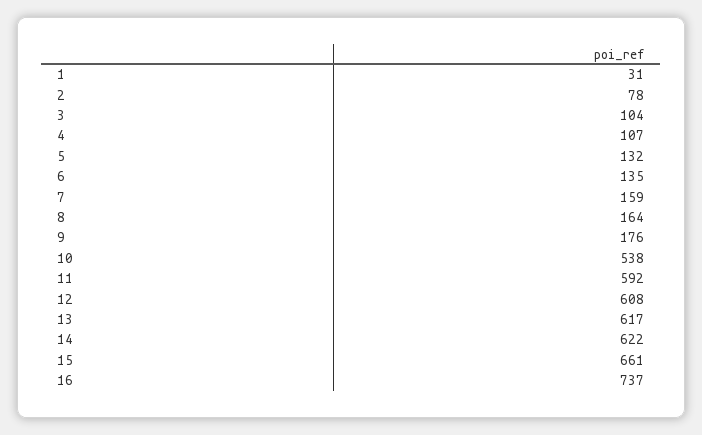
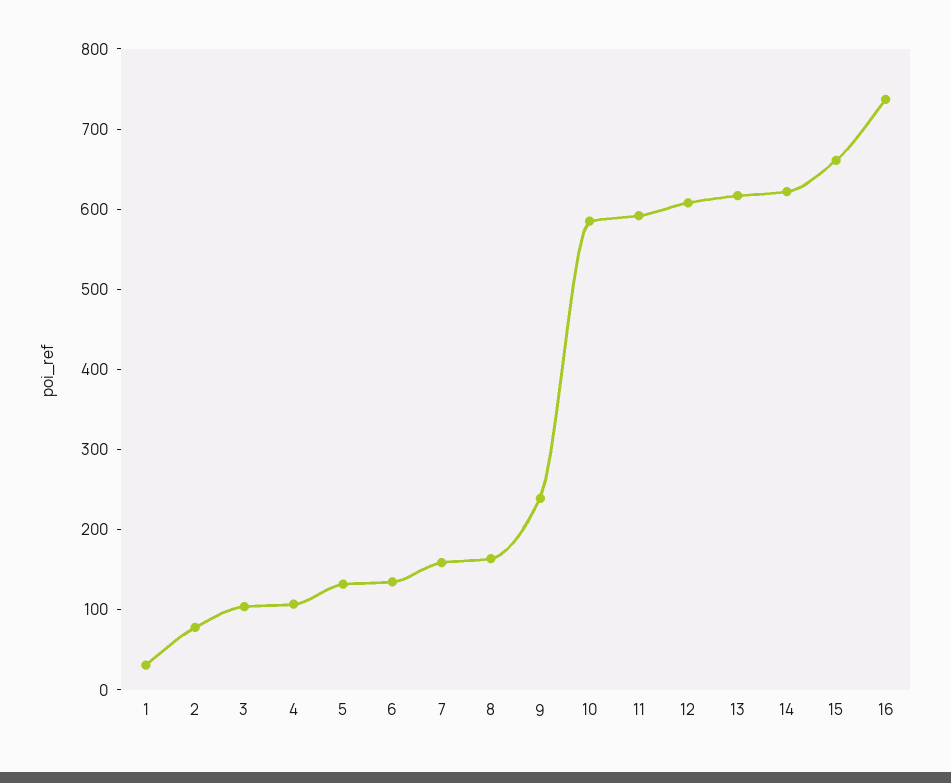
9: 176 -> 240
10: 538 -> 580

